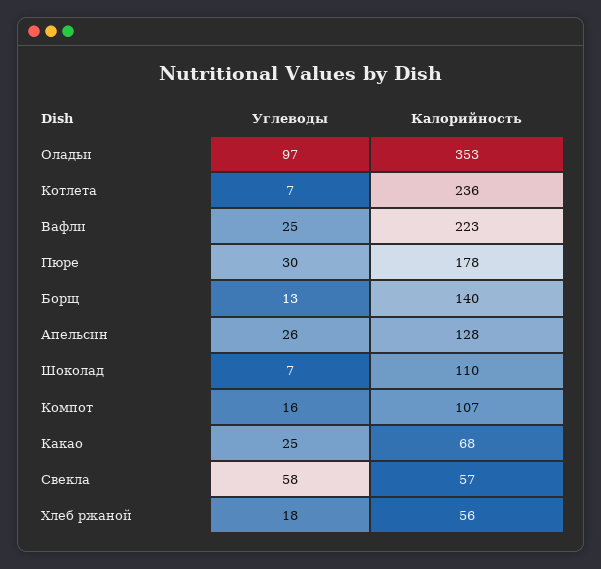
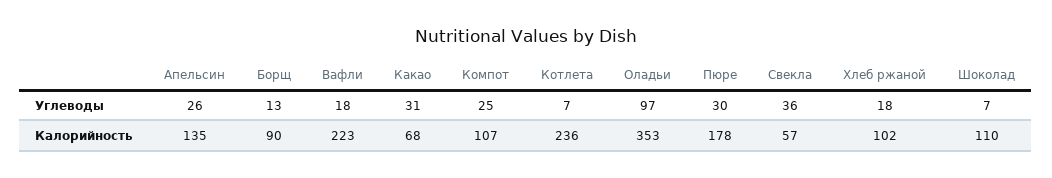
Углеводы, Вафли: 25 -> 18
Калорийность, Борщ: 140 -> 90
Калорийность, Апельсин: 128 -> 135
Углеводы, Компот: 16 -> 25
Углеводы, Какао: 25 -> 31
Углеводы, Свекла: 58 -> 36
Калорийность, Хлеб ржаной: 56 -> 102

